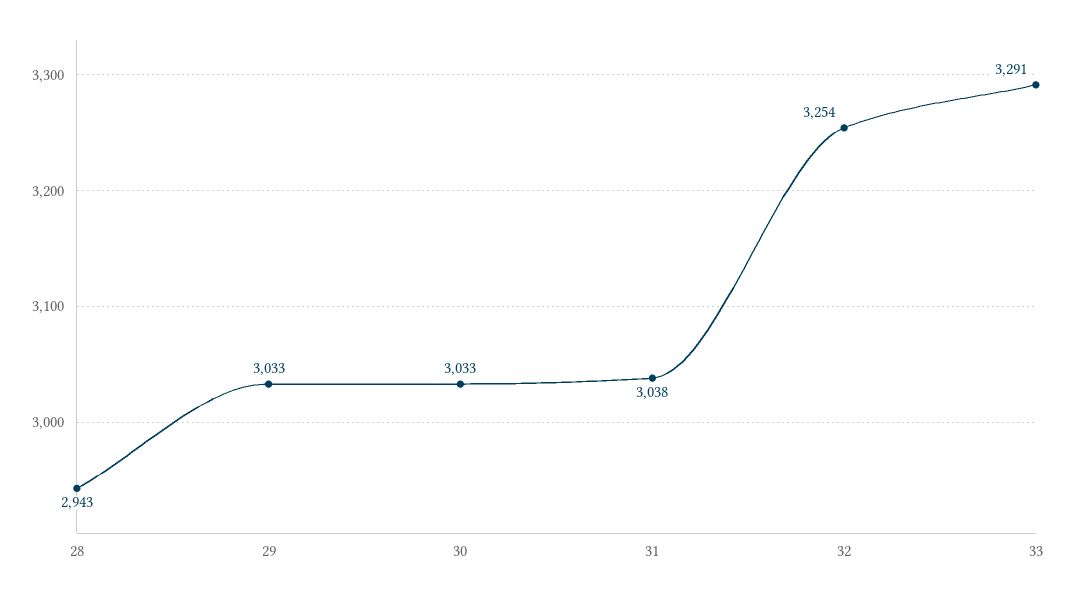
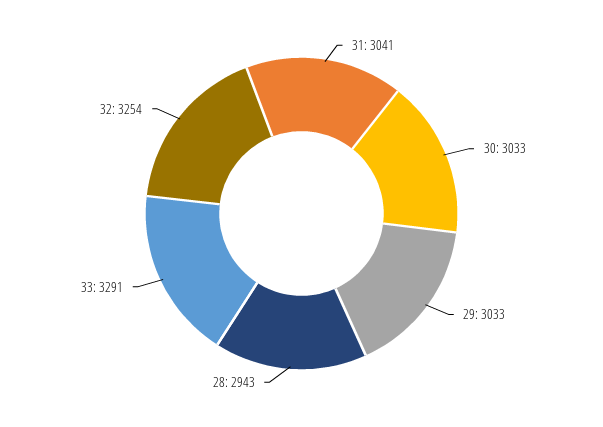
31: 3038 -> 3041

